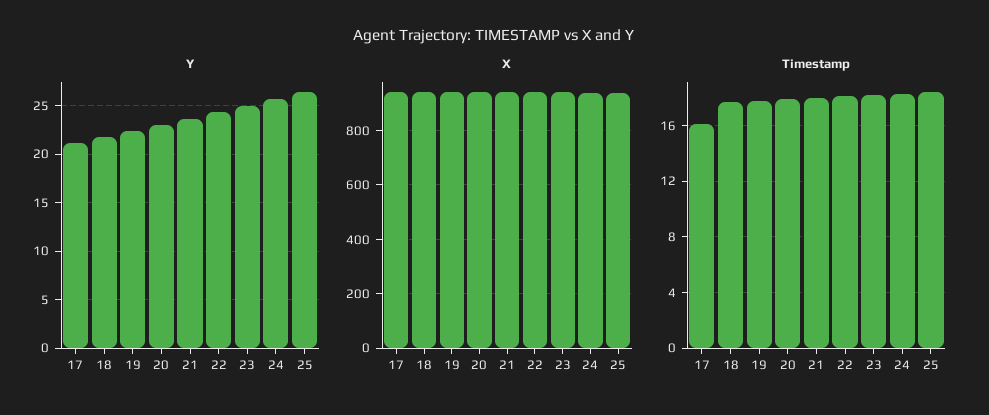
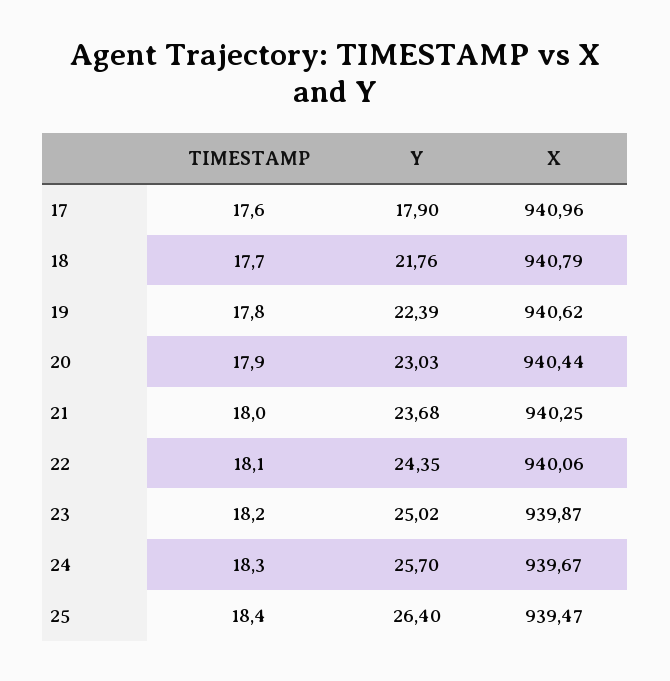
Y, 17: 21 -> 17.9
Timestamp, 17: 16 -> 17.6

